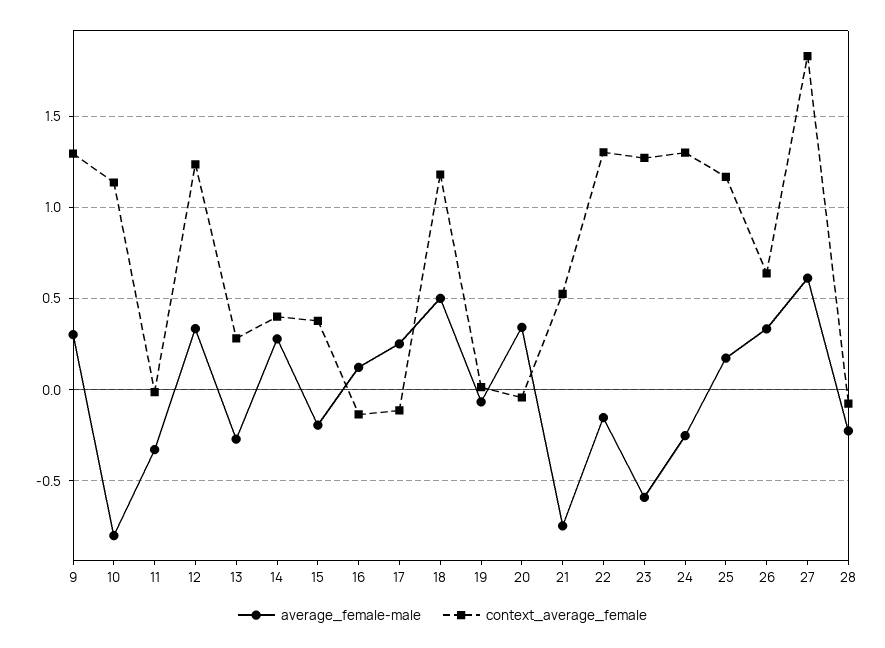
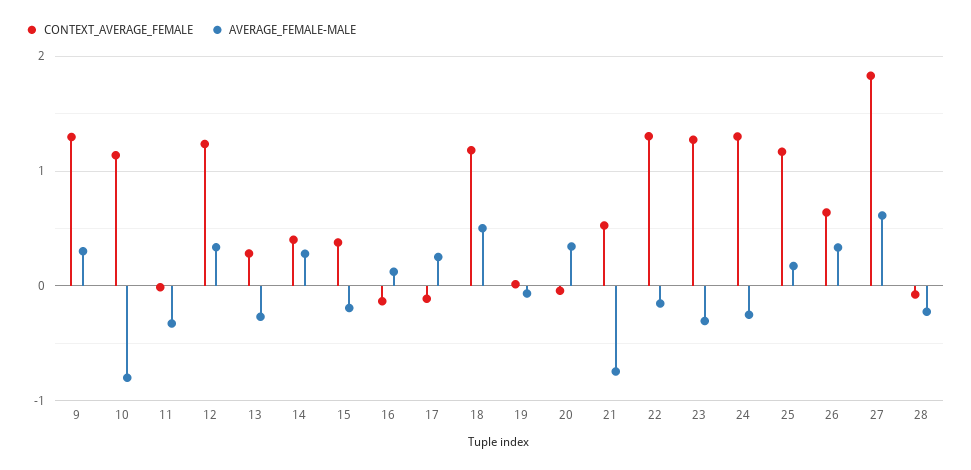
average_female-male, 23: -0.6 -> -0.3

